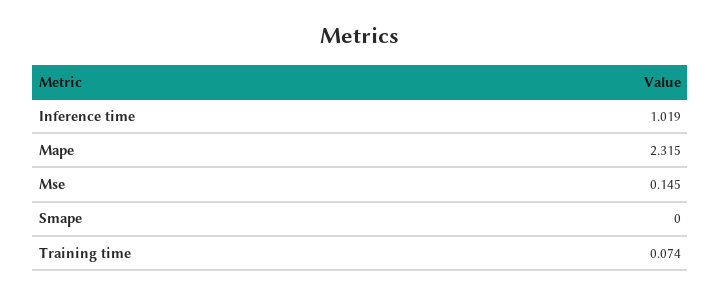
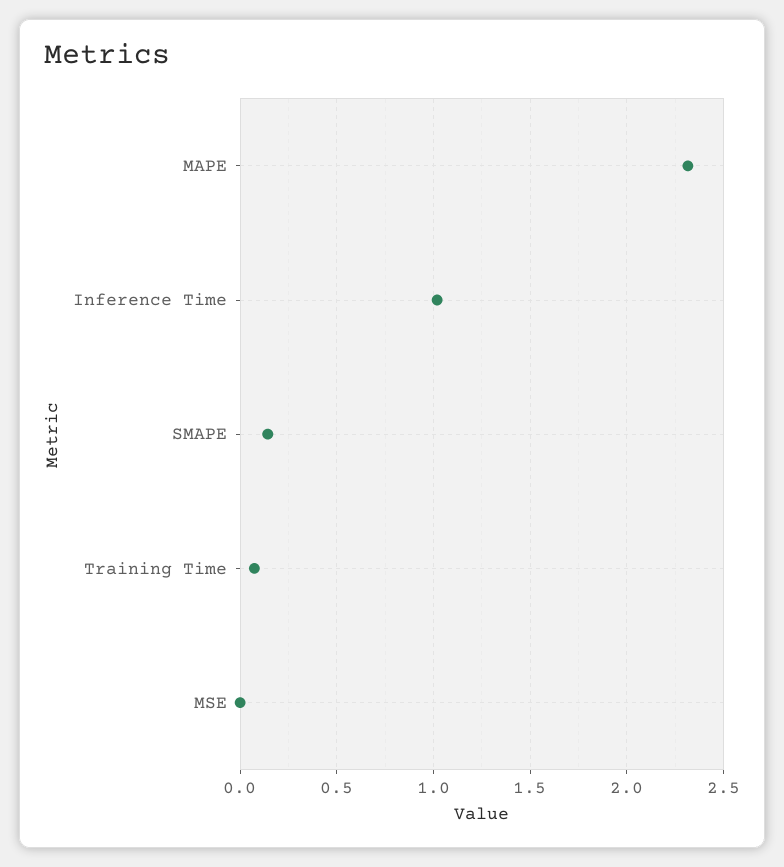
Mse: 0.145 -> 0
Smape: 0 -> 0.15

